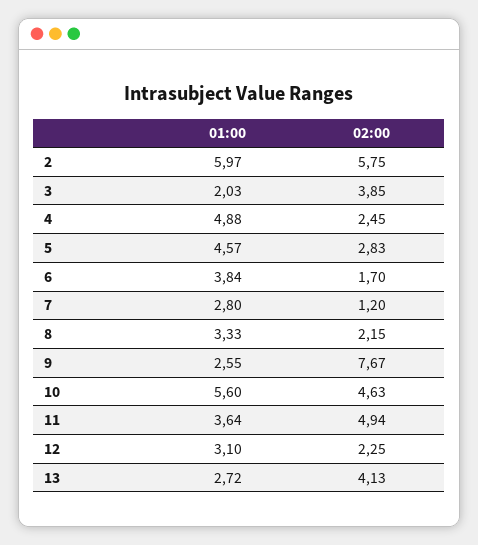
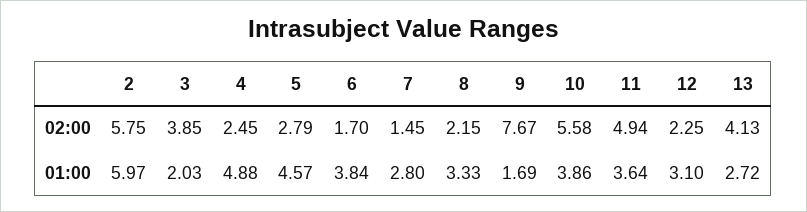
02:00, 5: 2.83 -> 2.79
02:00, 7: 1.2 -> 1.45
01:00, 9: 2.55 -> 1.69
01:00, 10: 5.6 -> 3.86
02:00, 10: 4.63 -> 5.58

